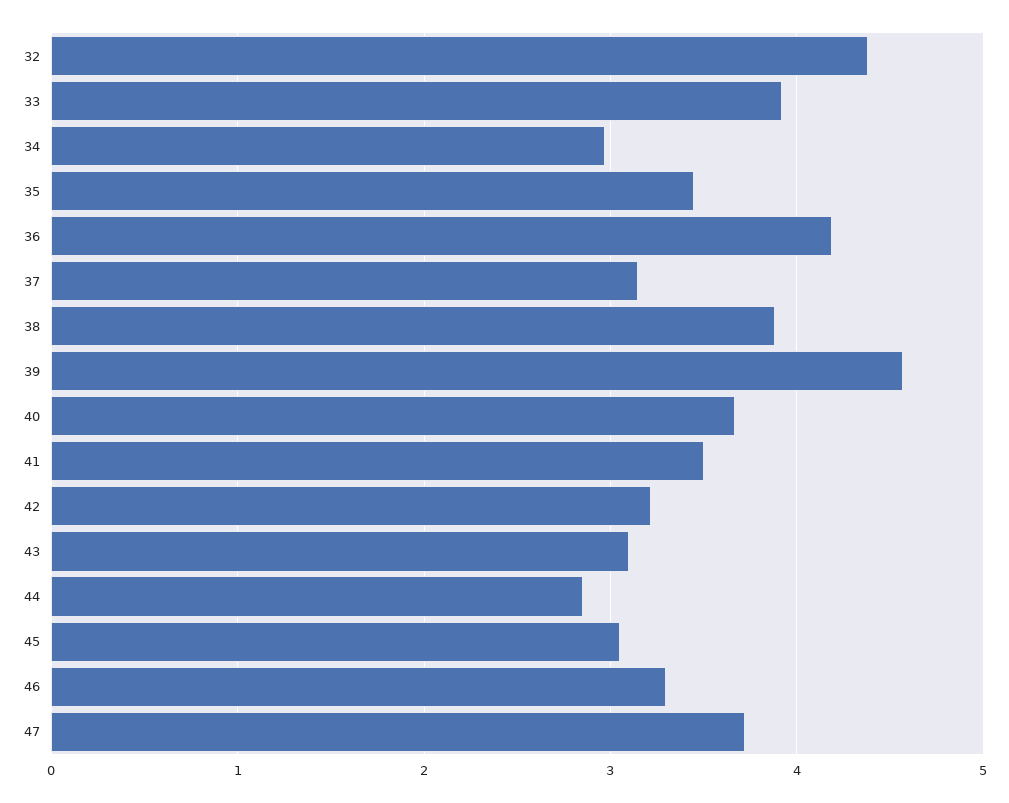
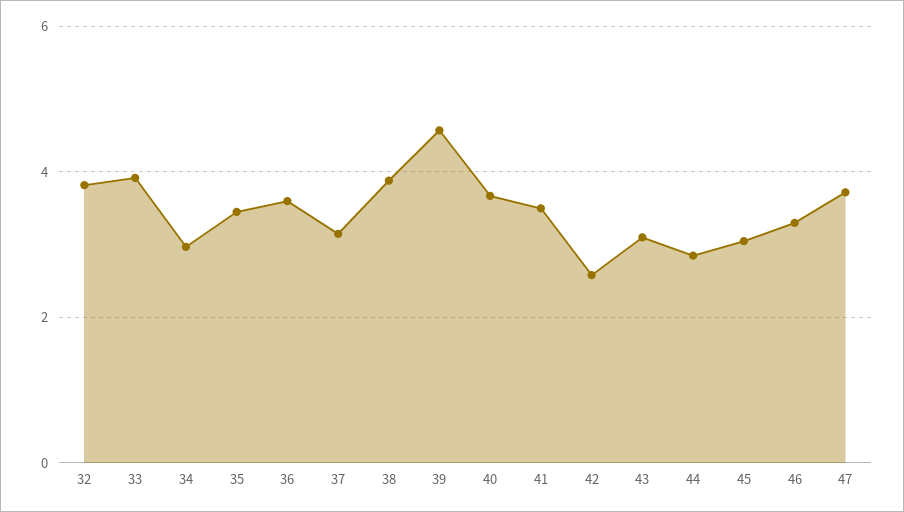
32: 4.4 -> 3.8
36: 4.2 -> 3.6
42: 3.2 -> 2.6

